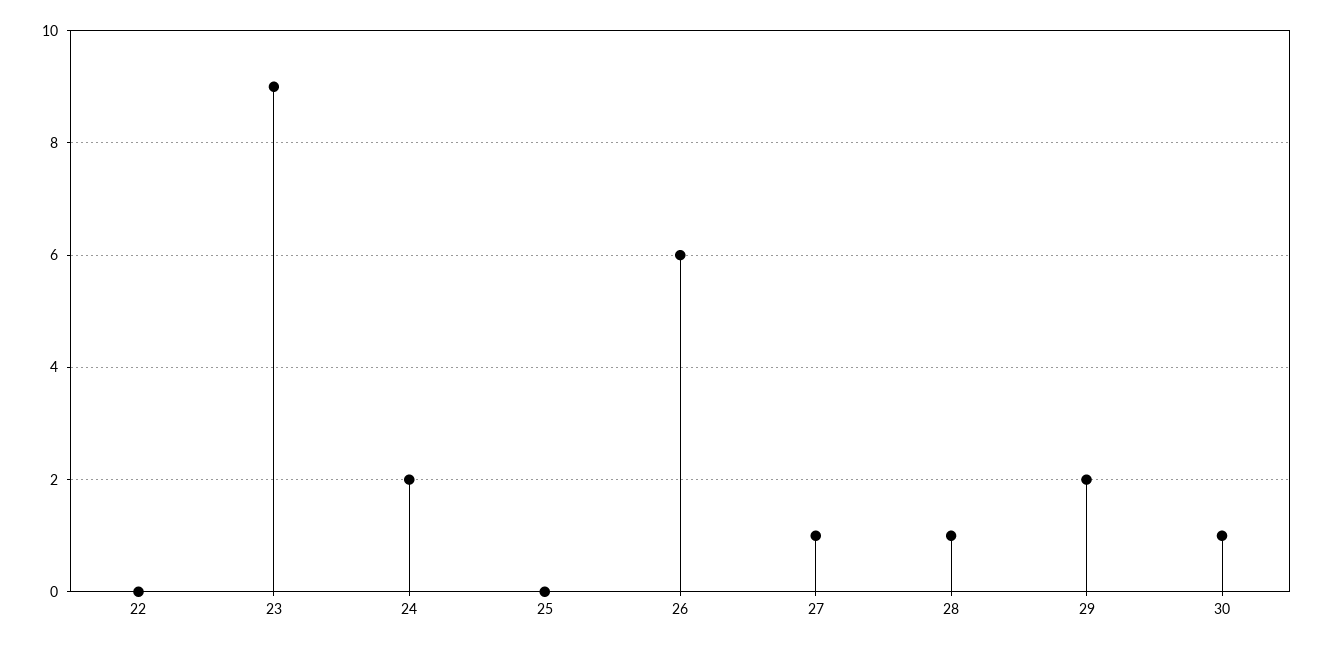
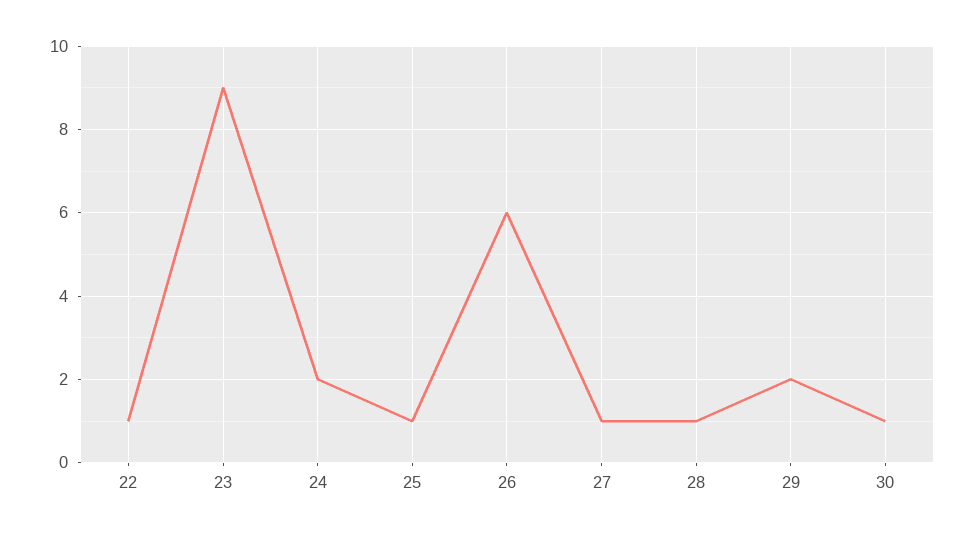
22: 0 -> 1
25: 0 -> 1

